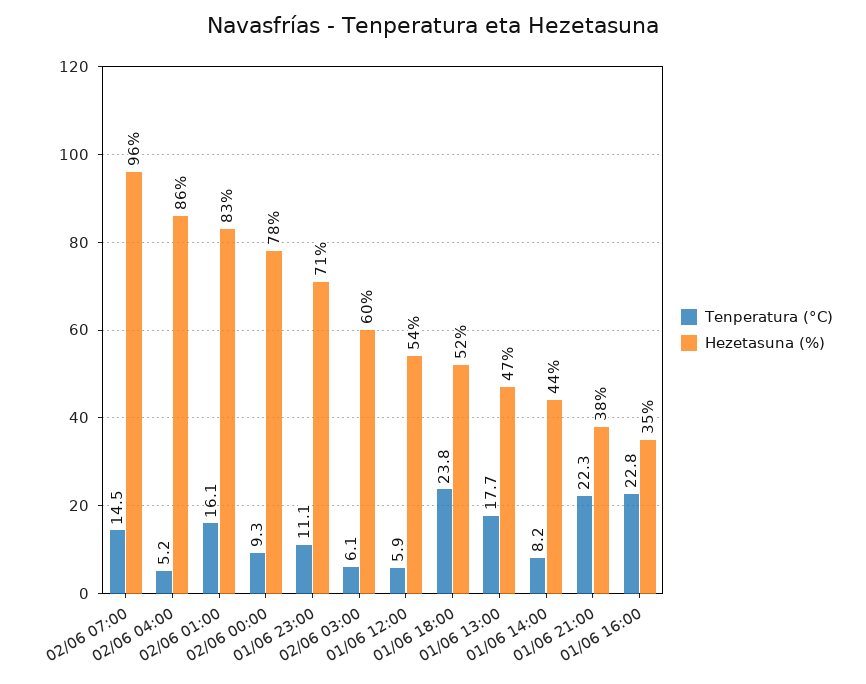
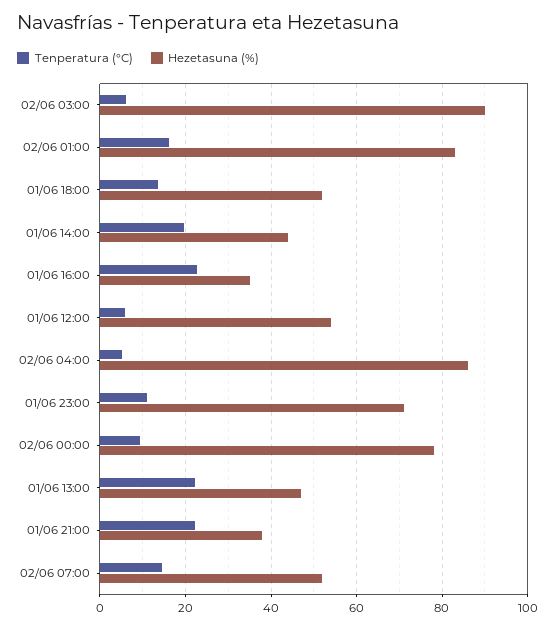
Hezetasuna (%), 02/06 07:00: 96 -> 52
Hezetasuna (%), 02/06 03:00: 60 -> 90
Tenperatura (°C), 01/06 18:00: 23.8 -> 14
Tenperatura (°C), 01/06 13:00: 17.7 -> 22
Tenperatura (°C), 01/06 14:00: 8.2 -> 20

